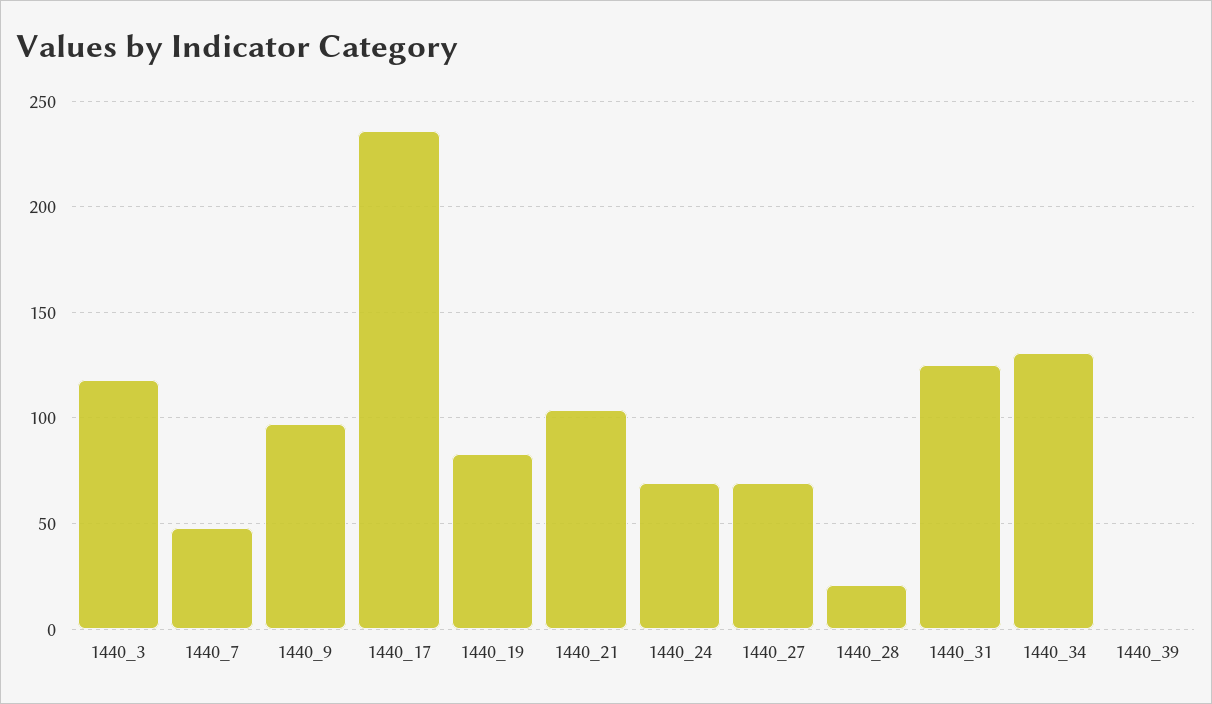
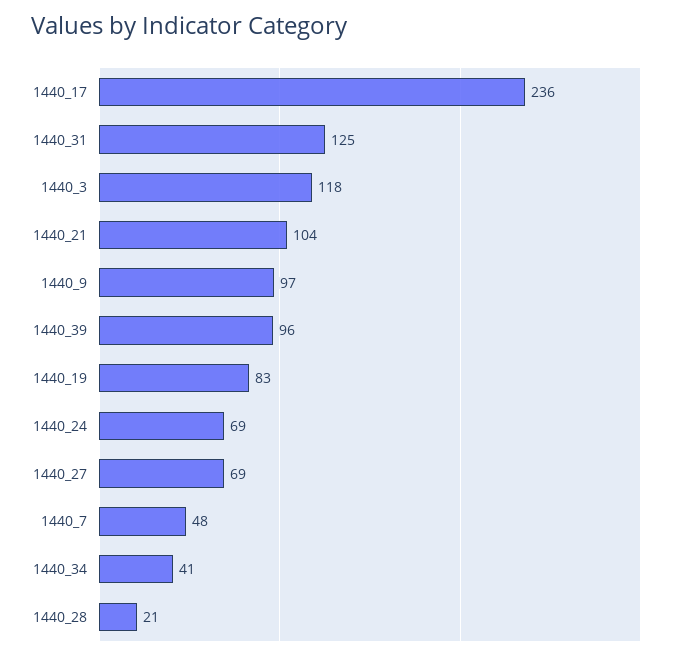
1440_34: 130 -> 41
1440_39: 0 -> 96

